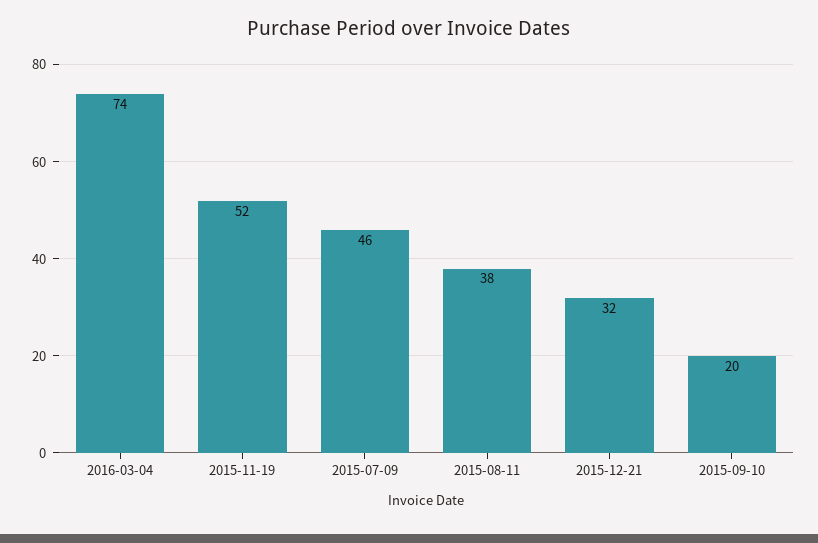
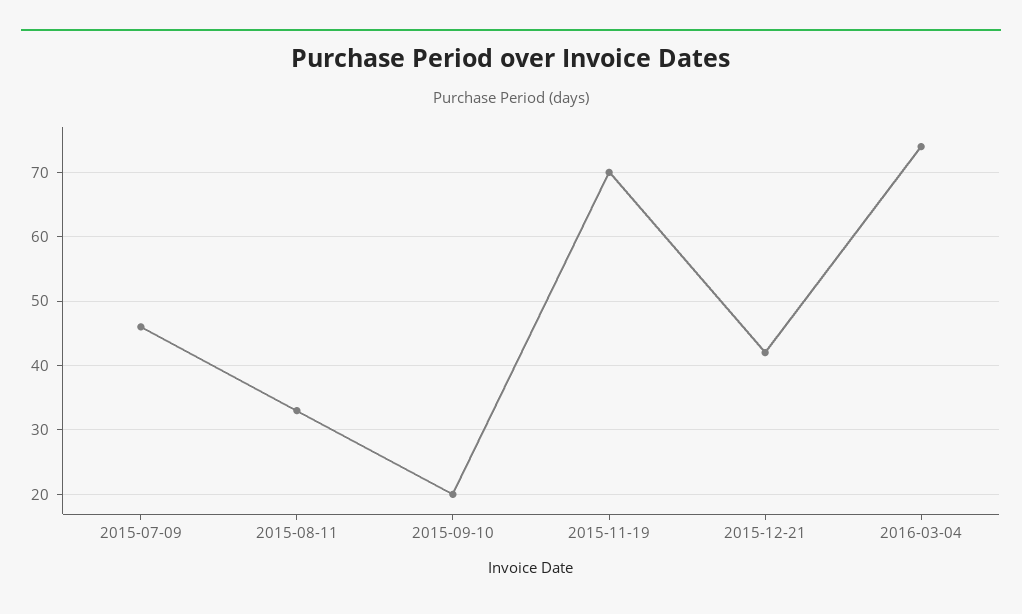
2015-11-19: 52 -> 70
2015-08-11: 38 -> 33
2015-12-21: 32 -> 42

